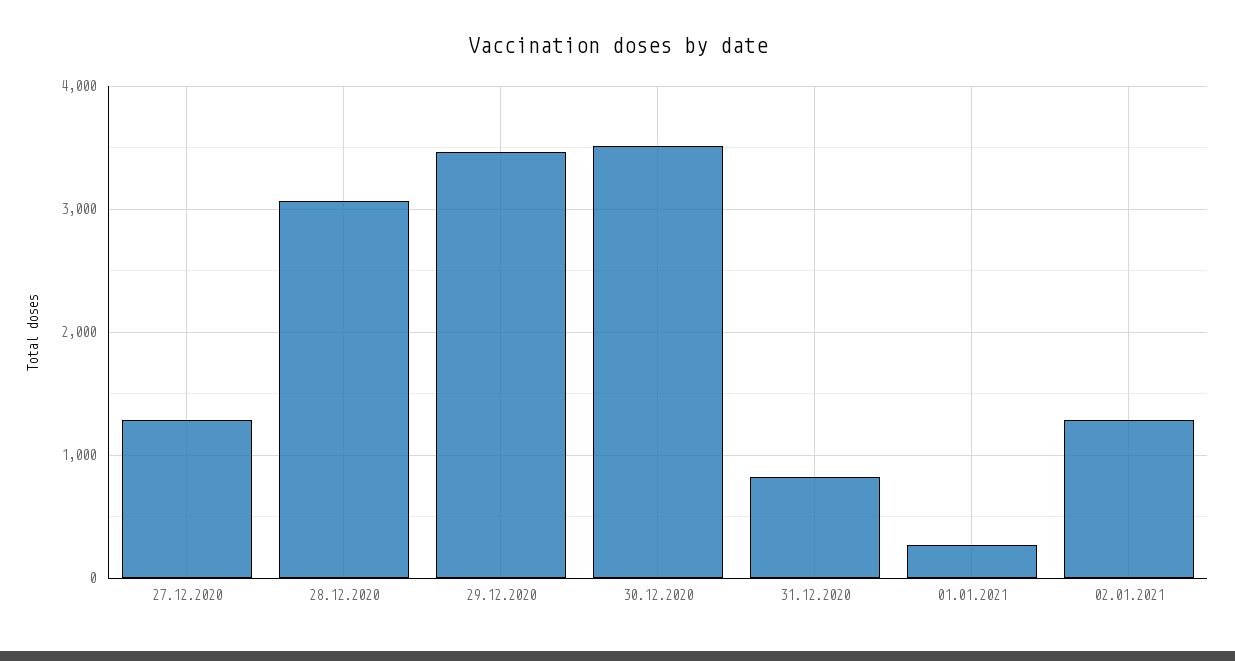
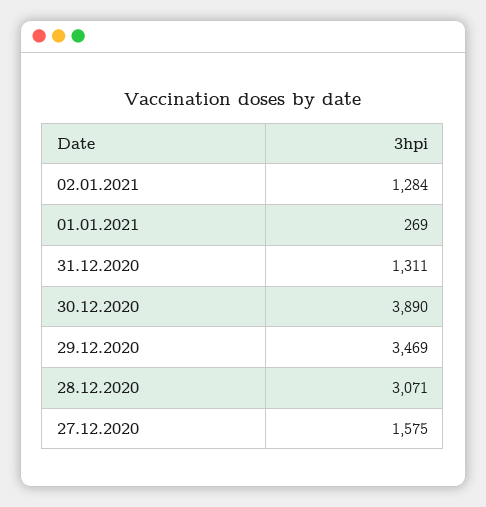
27.12.2020: 1300 -> 1575
30.12.2020: 3500 -> 3890
31.12.2020: 800 -> 1311

